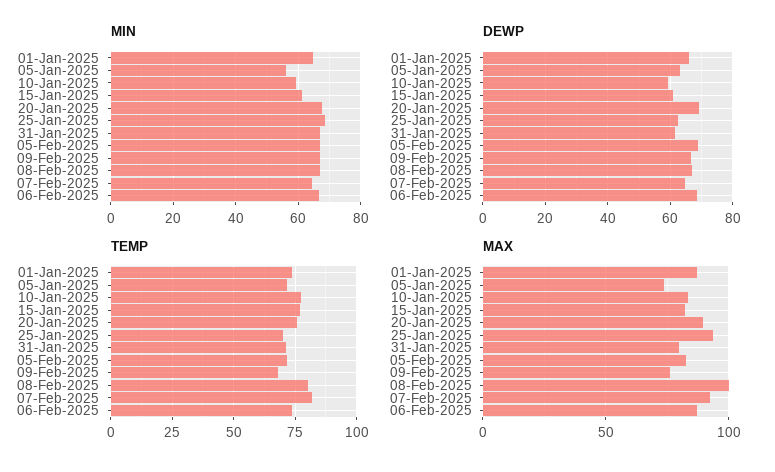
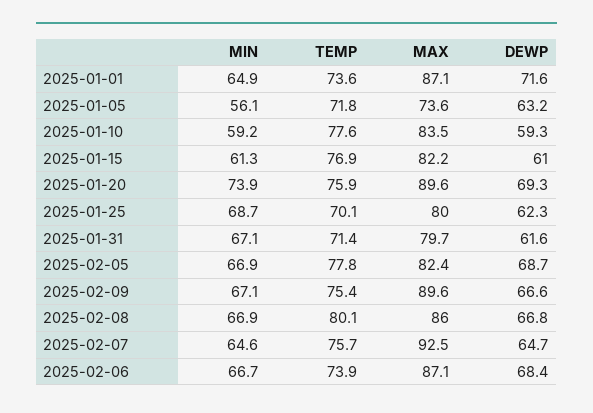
MIN, 20-Jan-2025: 68 -> 73.9
DEWP, 01-Jan-2025: 66 -> 71.6
TEMP, 05-Feb-2025: 72.5 -> 77.8
TEMP, 09-Feb-2025: 67.5 -> 75.4
TEMP, 07-Feb-2025: 82.5 -> 75.7
MAX, 25-Jan-2025: 95 -> 80
MAX, 09-Feb-2025: 75 -> 89.6
MAX, 08-Feb-2025: 100 -> 86

